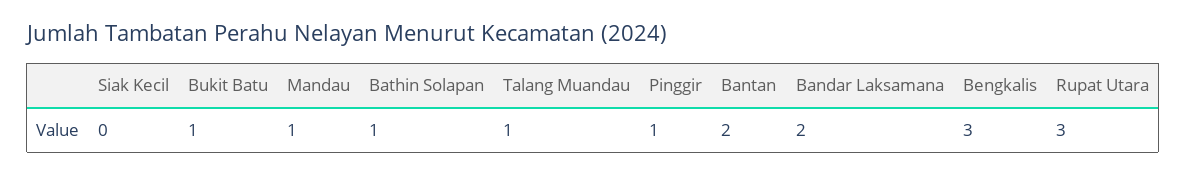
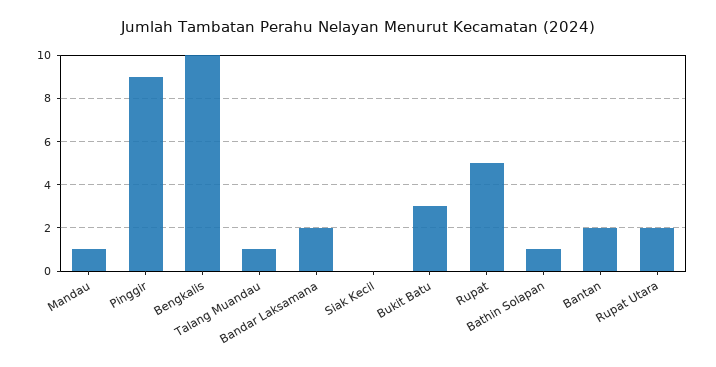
Bukit Batu: 1 -> 3
Pinggir: 1 -> 9
Bengkalis: 3 -> 10
Rupat Utara: 3 -> 2
Rupat: none -> 5

